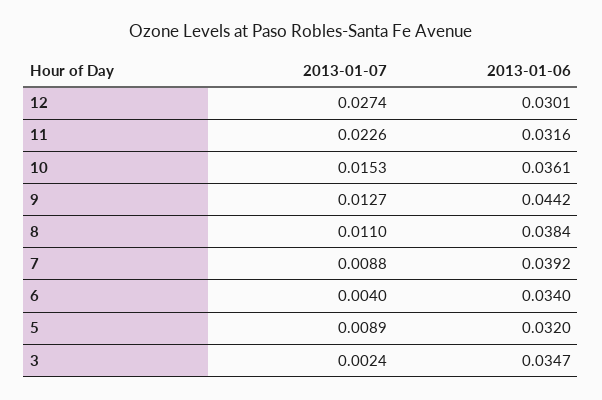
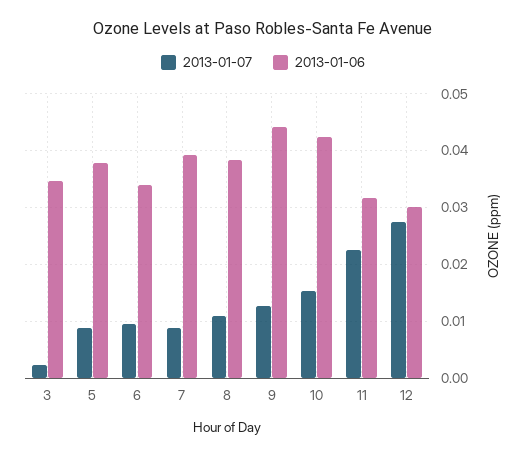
2013-01-06, 10: 0.0361 -> 0.042
2013-01-07, 6: 0.004 -> 0.01
2013-01-06, 5: 0.032 -> 0.038

